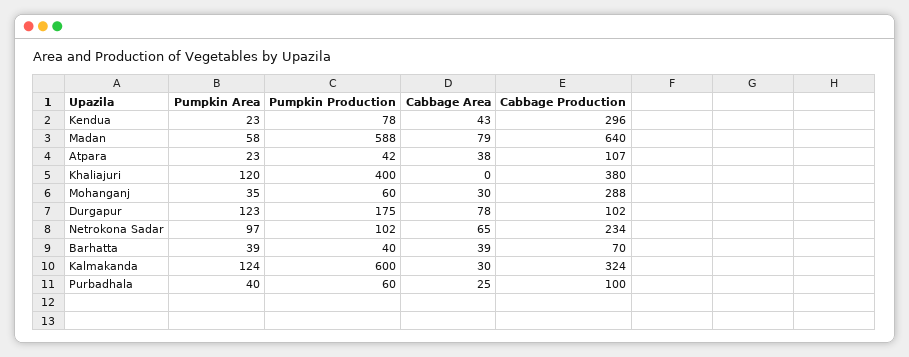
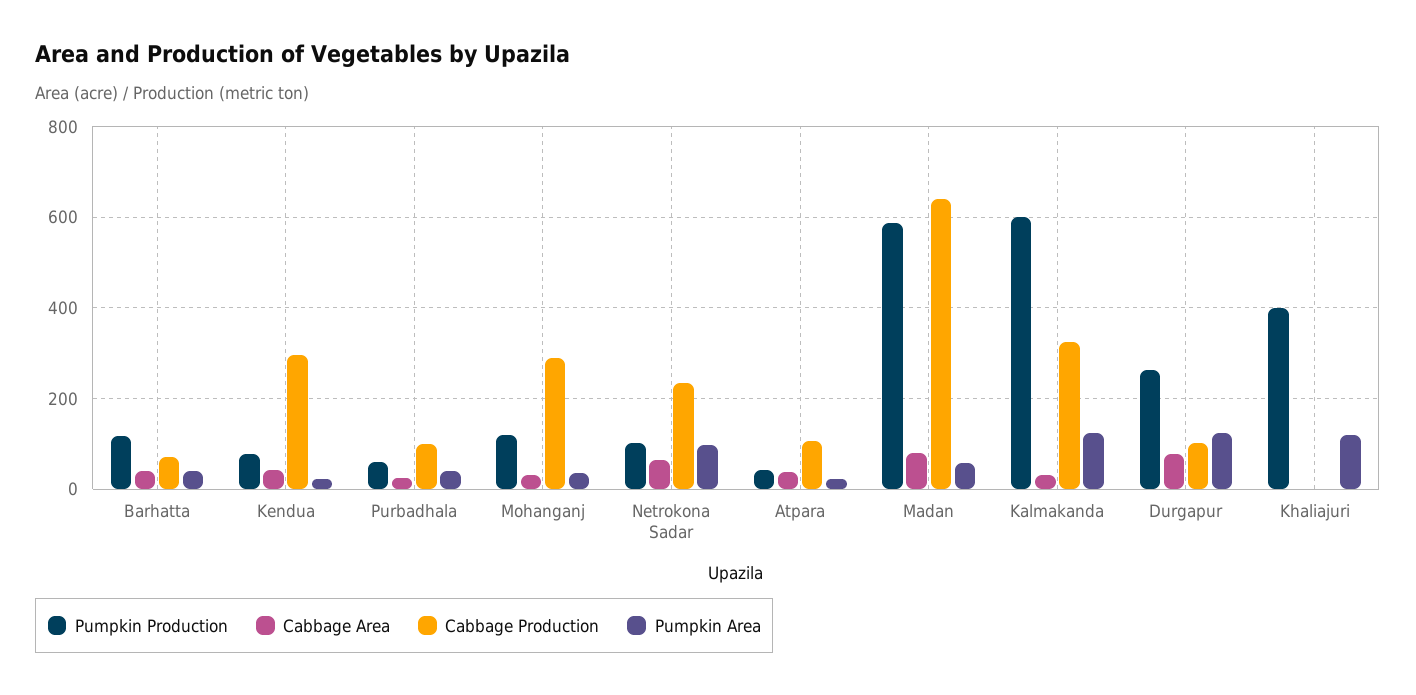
Cabbage Production, Khaliajuri: 380 -> 0
Pumpkin Production, Mohanganj: 60 -> 120
Pumpkin Production, Durgapur: 175 -> 260
Pumpkin Production, Barhatta: 40 -> 120

